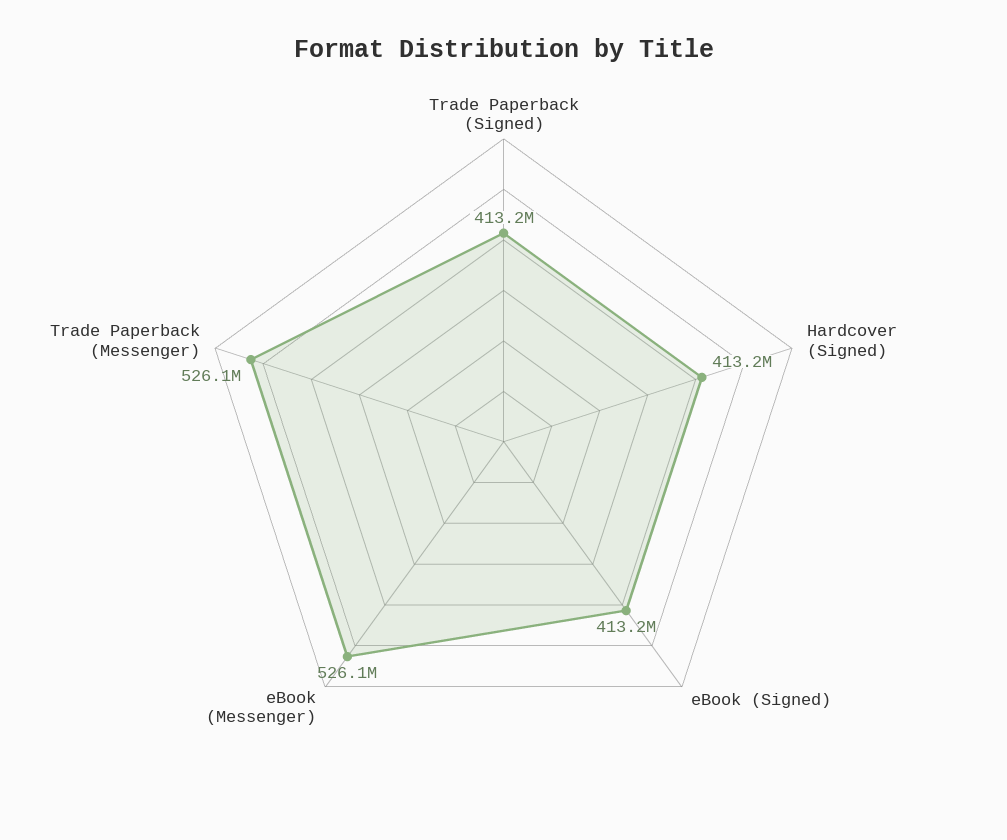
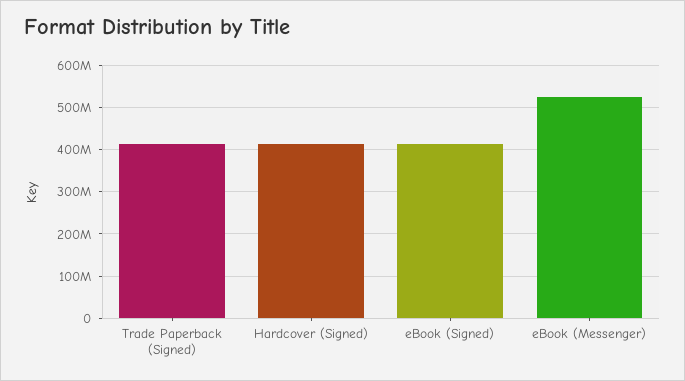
Trade Paperback (Messenger): 526100000 -> none

